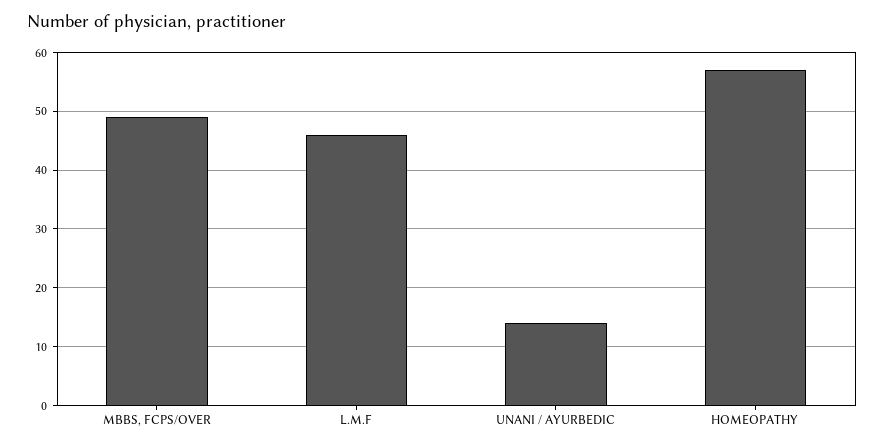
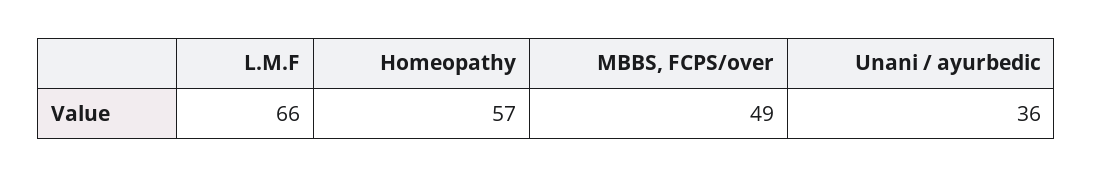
L.M.F: 45 -> 66
UNANI / AYURBEDIC: 15 -> 36

